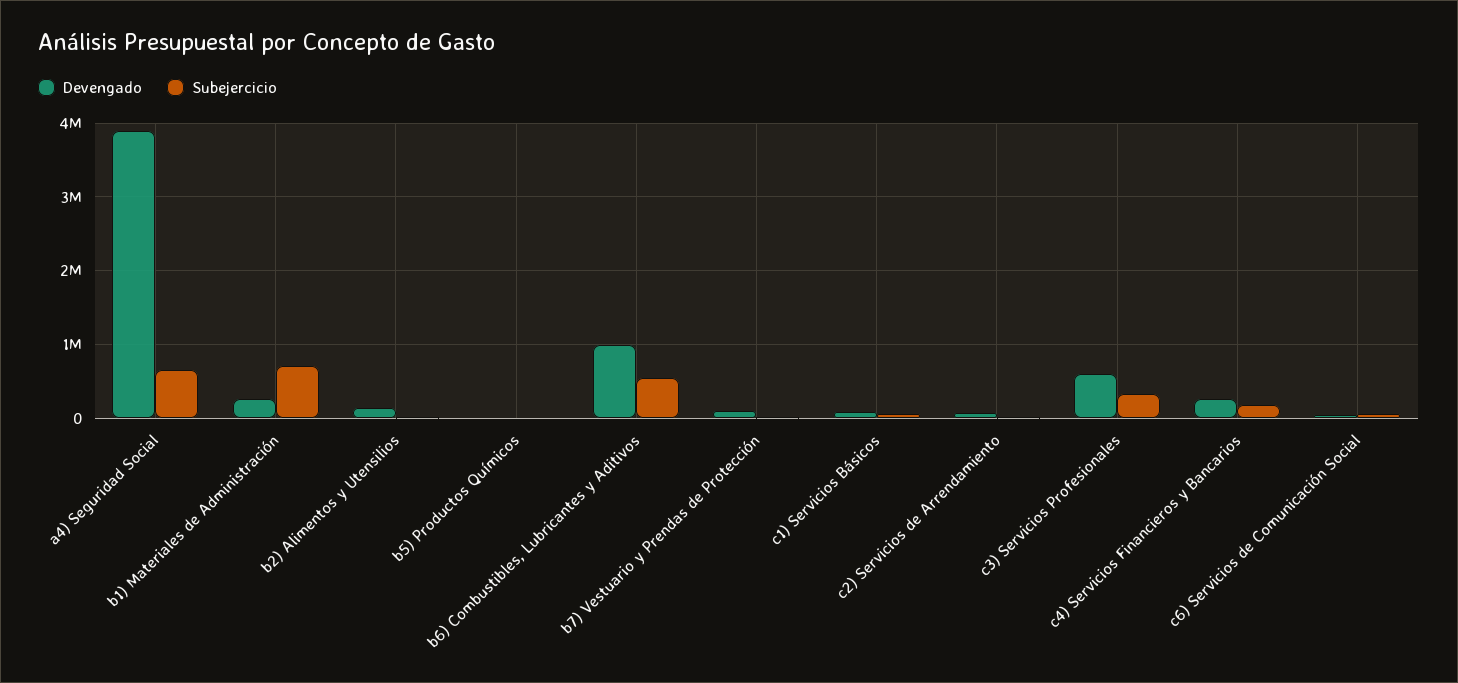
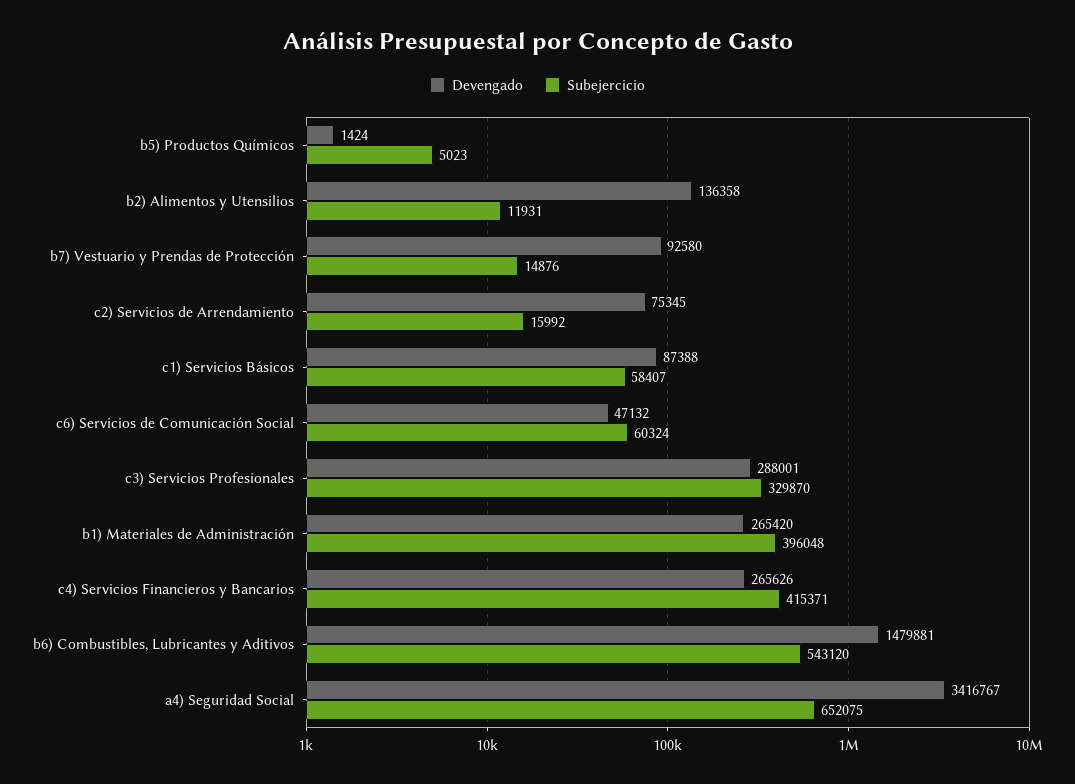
Devengado, a4) Seguridad Social: 3900000 -> 3416767
Subejercicio, b1) Materiales de Administración: 700000 -> 396048
Devengado, b6) Combustibles, Lubricantes y Aditivos: 1000000 -> 1479881
Devengado, c3) Servicios Profesionales: 600000 -> 288001
Subejercicio, c4) Servicios Financieros y Bancarios: 200000 -> 415371

